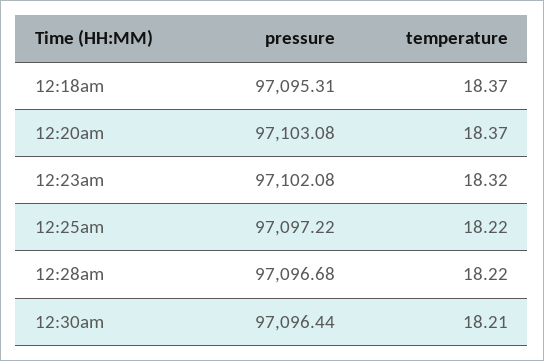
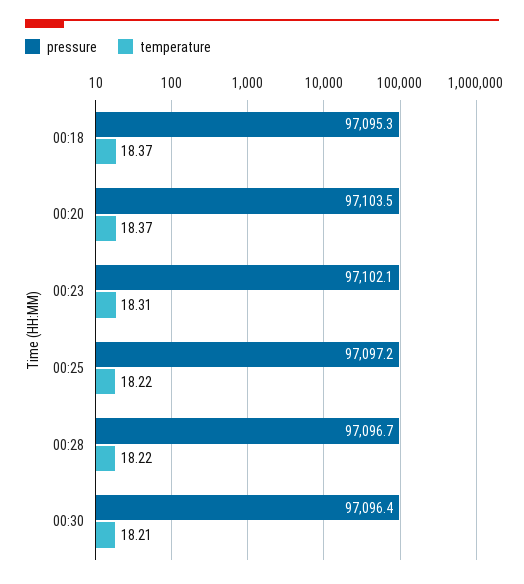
pressure, 12:20am: 97103.08 -> 97103.5
temperature, 12:23am: 18.32 -> 18.31

